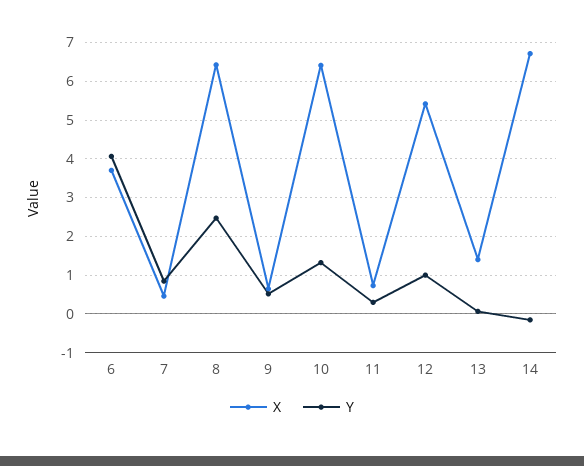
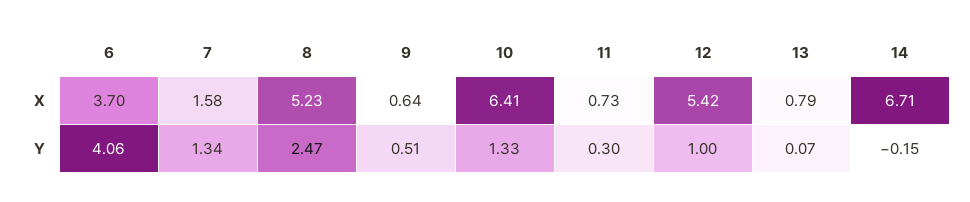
X, 7: 0.4 -> 1.58
Y, 7: 0.8 -> 1.34
X, 8: 6.4 -> 5.23
X, 13: 1.4 -> 0.79

